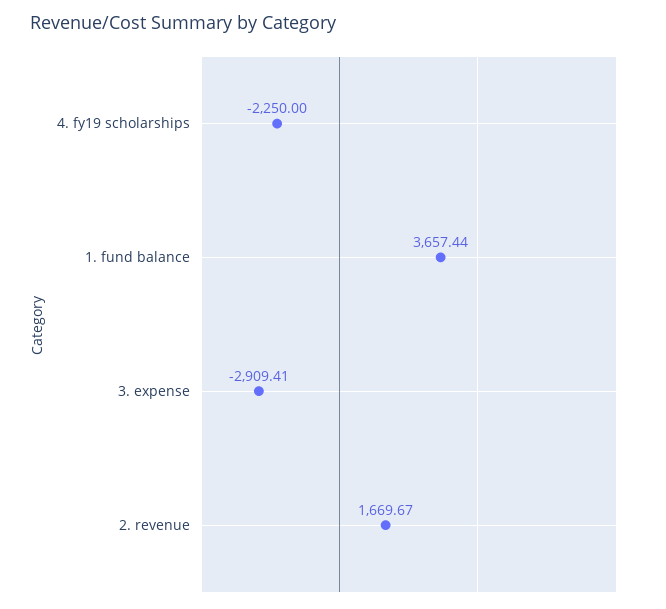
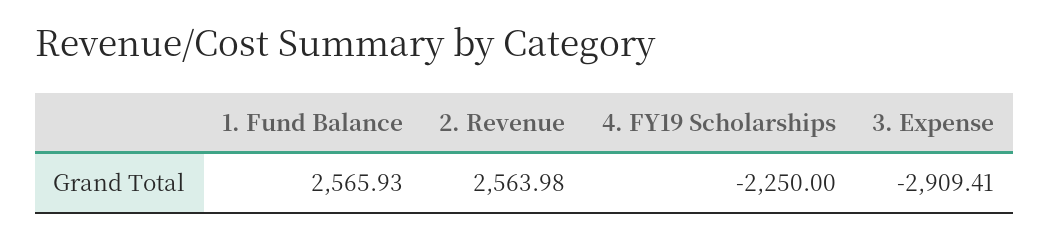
1. fund balance: 3657.44 -> 2565.93
2. revenue: 1669.67 -> 2563.98

